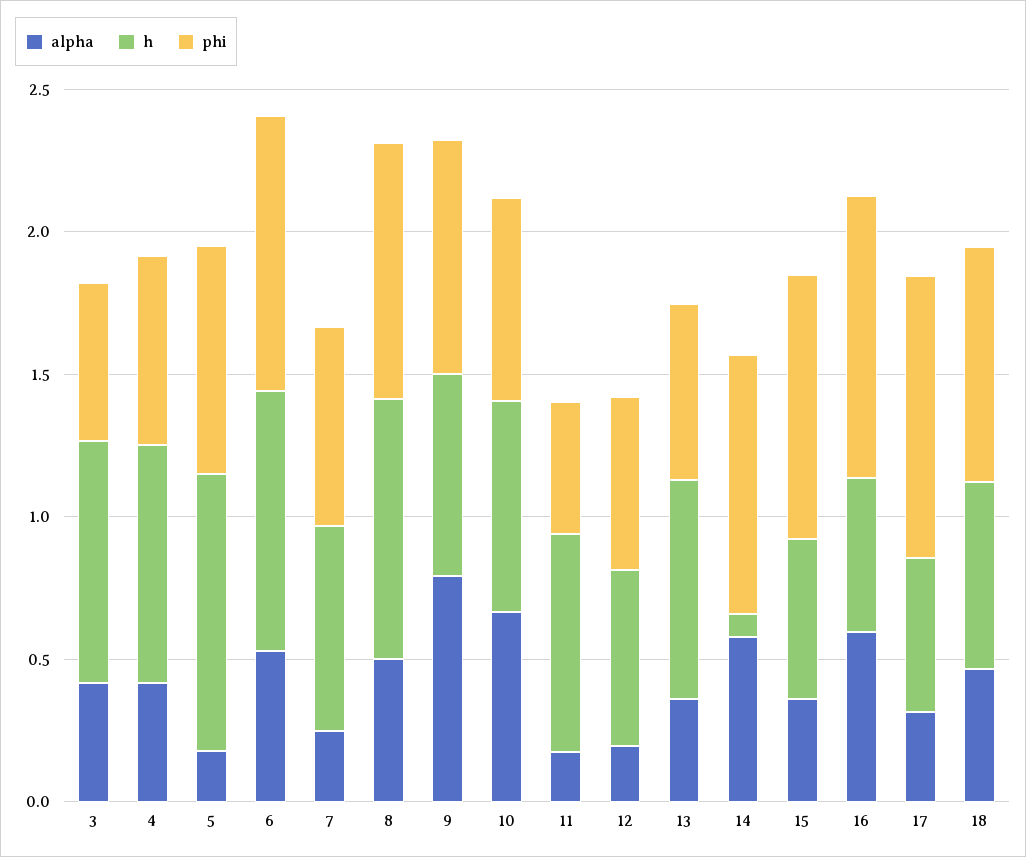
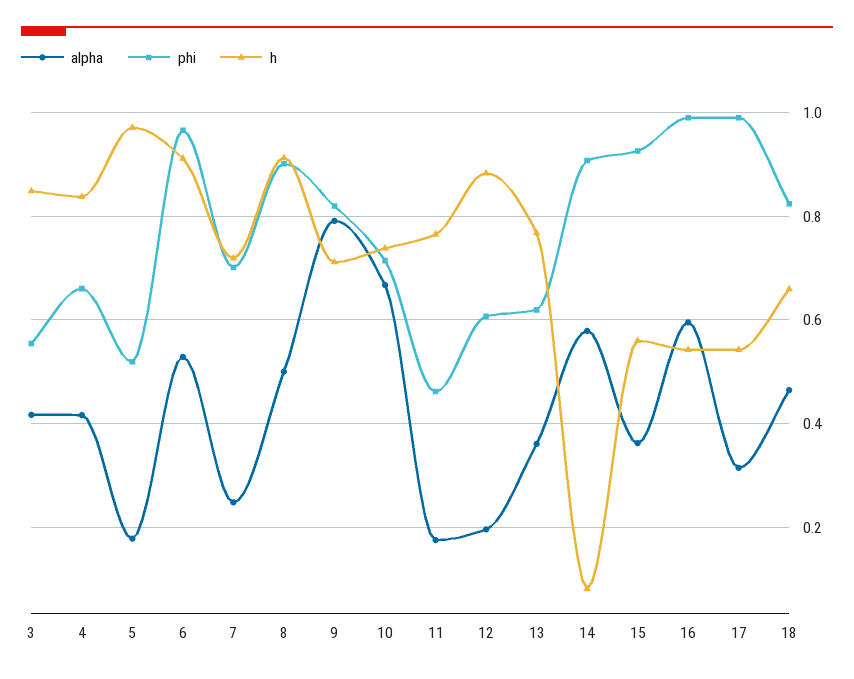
phi, 5: 0.8 -> 0.52
h, 12: 0.6 -> 0.88

